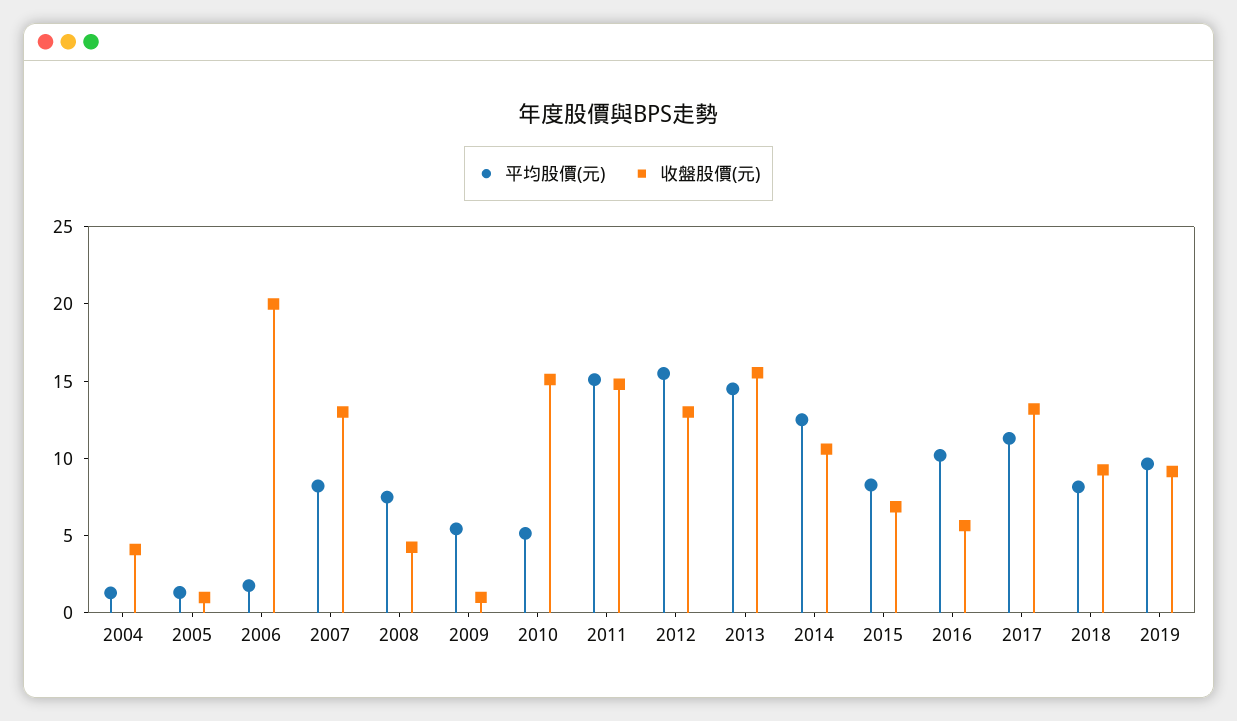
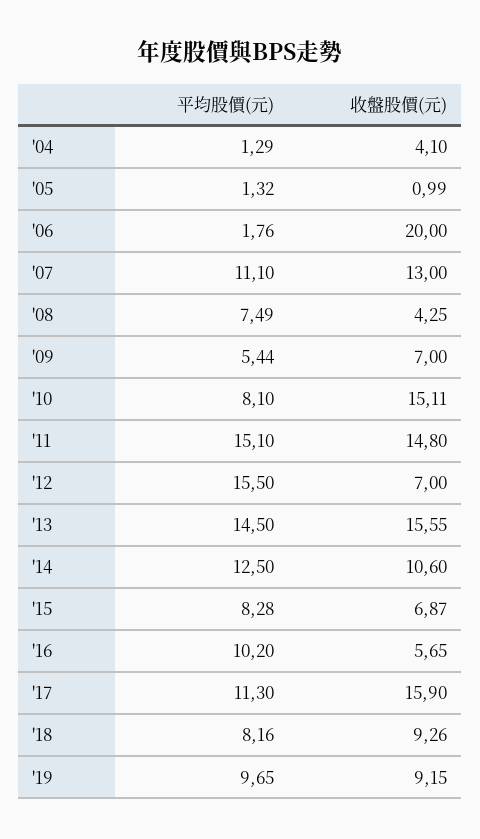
平均股價(元), 2007: 8 -> 11.1
收盤股價(元), 2009: 1 -> 7
平均股價(元), 2010: 5 -> 8.1
收盤股價(元), 2012: 13 -> 7
收盤股價(元), 2017: 13 -> 15.9

